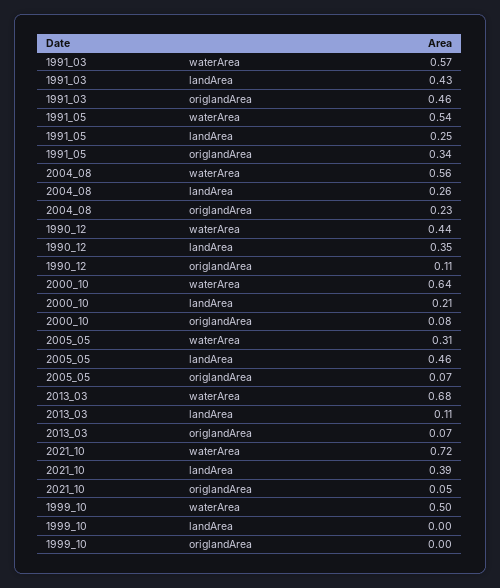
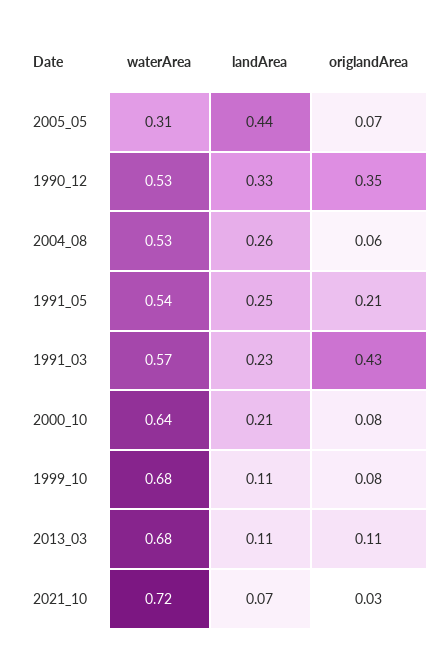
1991_03, landArea: 0.43 -> 0.23
1991_03, origlandArea: 0.46 -> 0.43
1991_05, origlandArea: 0.34 -> 0.21
2004_08, waterArea: 0.56 -> 0.53
2004_08, origlandArea: 0.23 -> 0.06
1990_12, waterArea: 0.44 -> 0.53
1990_12, landArea: 0.35 -> 0.33
1990_12, origlandArea: 0.11 -> 0.35
2005_05, landArea: 0.46 -> 0.44
2013_03, origlandArea: 0.07 -> 0.11
2021_10, landArea: 0.39 -> 0.07
2021_10, origlandArea: 0.05 -> 0.03
1999_10, waterArea: 0.5 -> 0.68
1999_10, landArea: 0 -> 0.11
1999_10, origlandArea: 0 -> 0.08

